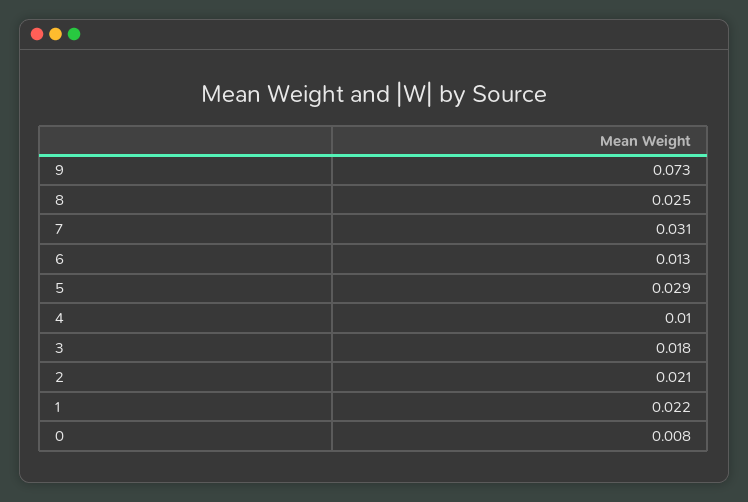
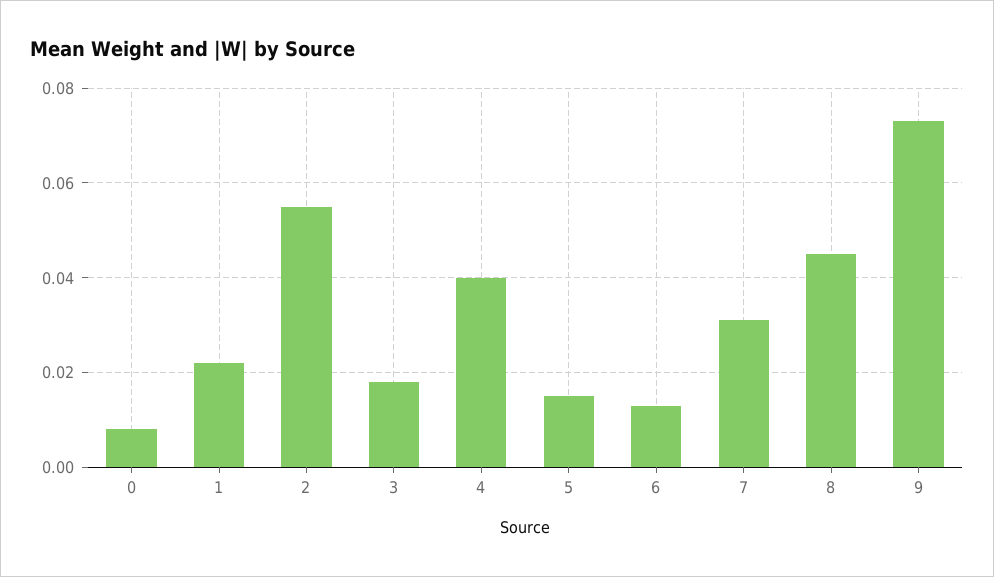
8: 0.025 -> 0.045
5: 0.029 -> 0.015
4: 0.01 -> 0.04
2: 0.021 -> 0.055

